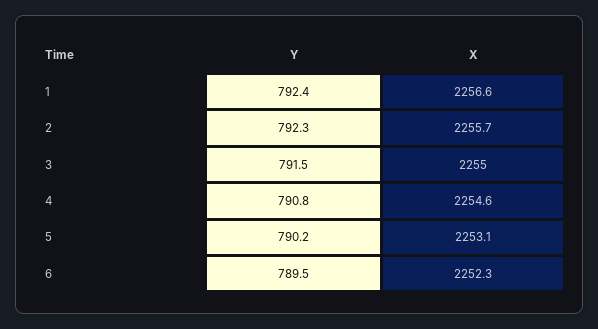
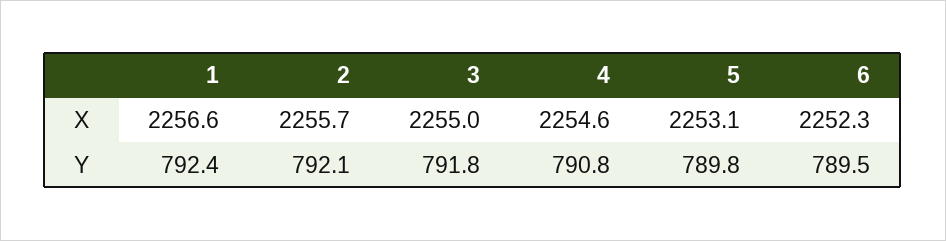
Y, 2: 792.3 -> 792.1
Y, 3: 791.5 -> 791.8
Y, 5: 790.2 -> 789.8

